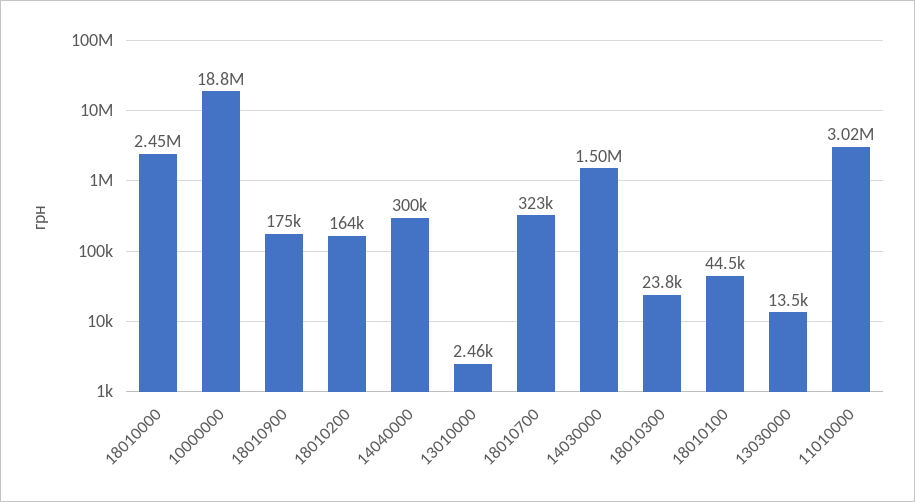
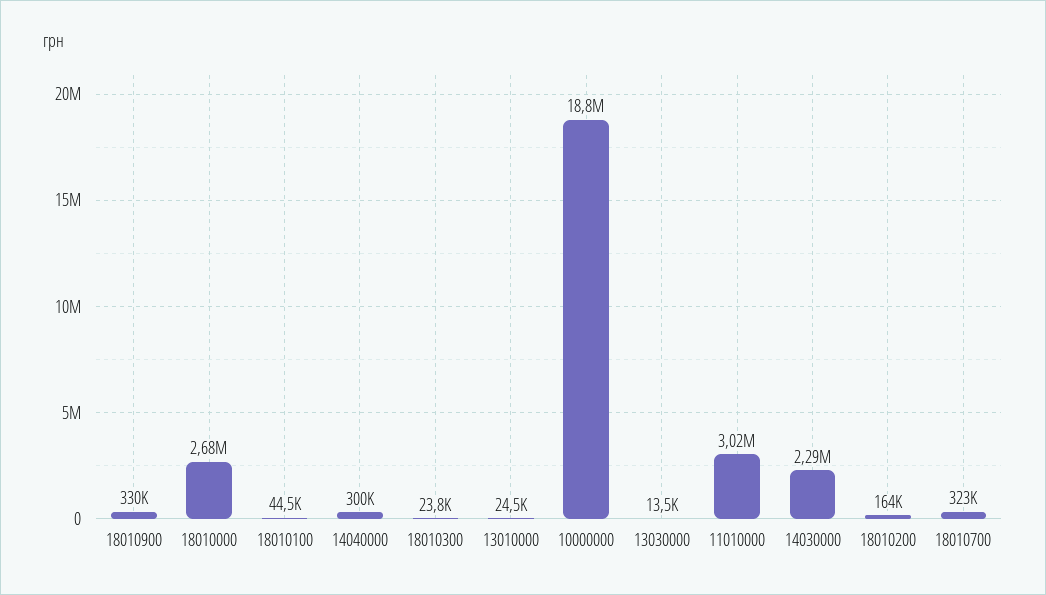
18010000: 2450000 -> 2680000
18010900: 175000 -> 330000
13010000: 2460 -> 24500
14030000: 1500000 -> 2290000

